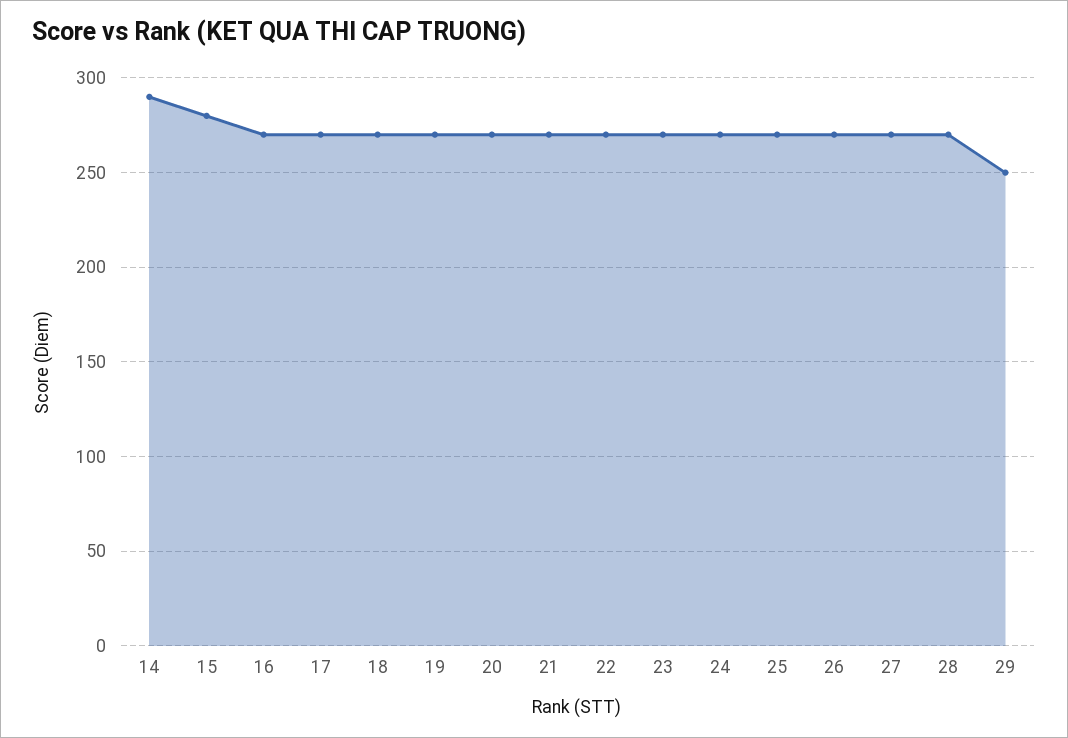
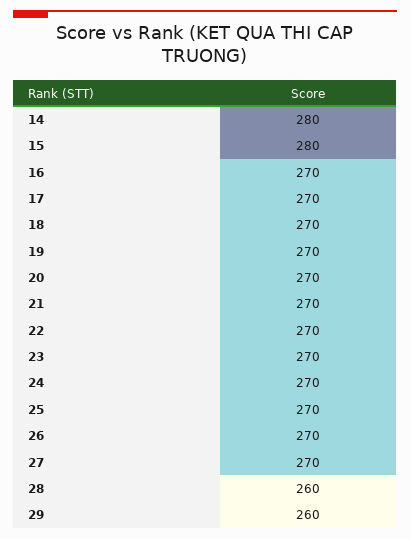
14: 290 -> 280
28: 270 -> 260
29: 250 -> 260

